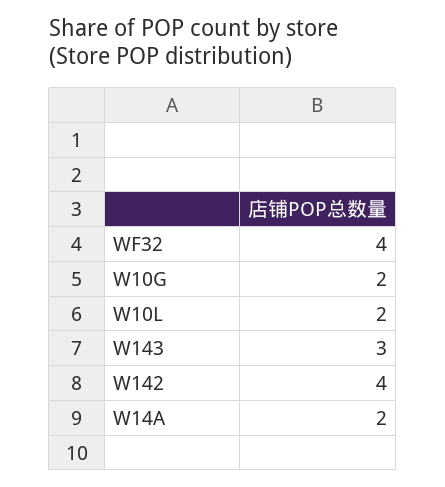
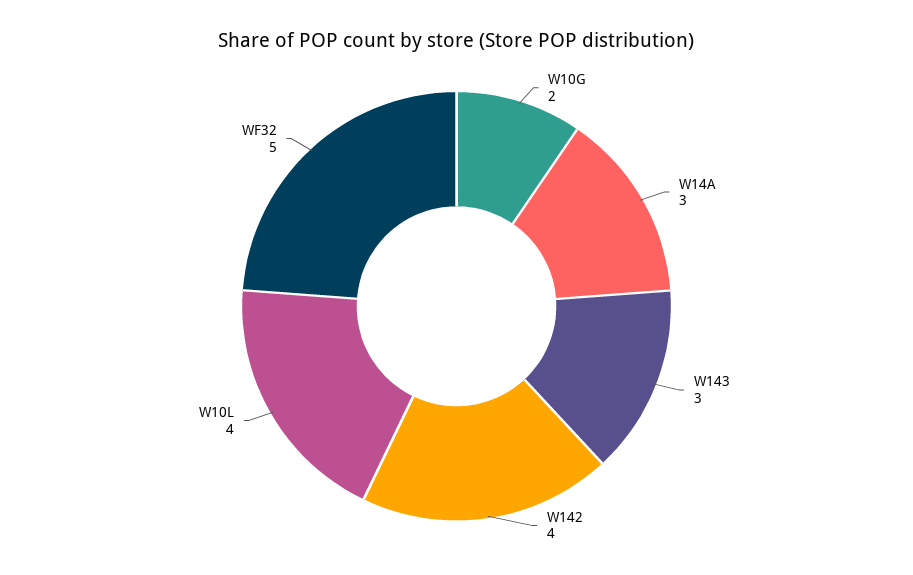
WF32: 4 -> 5
W10L: 2 -> 4
W14A: 2 -> 3

